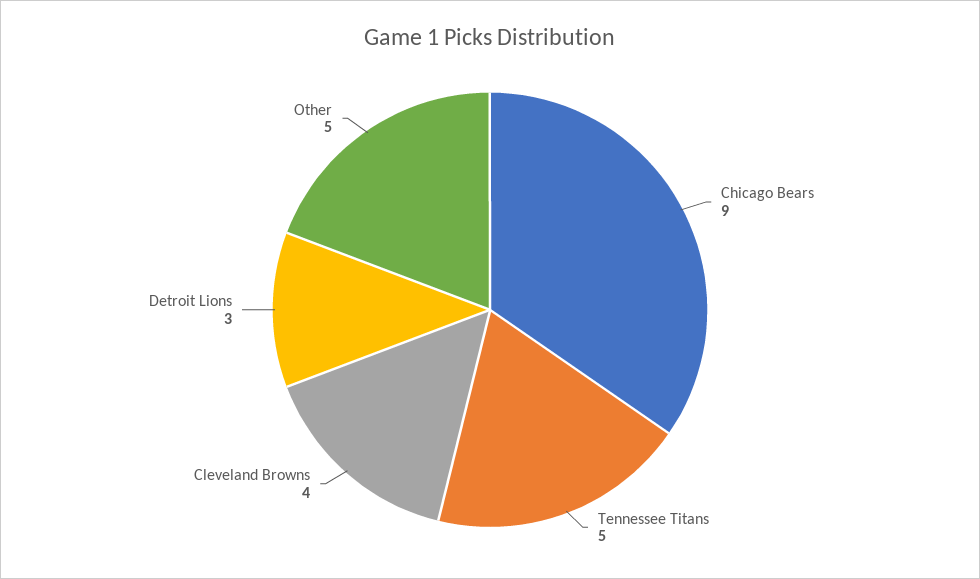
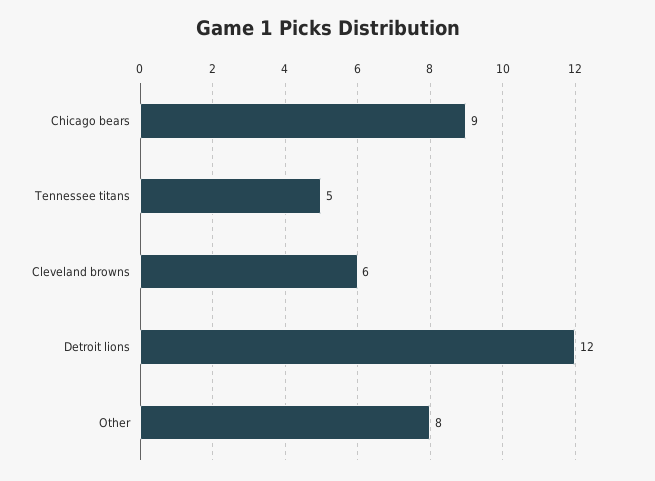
Cleveland Browns: 4 -> 6
Detroit Lions: 3 -> 12
Other: 5 -> 8

